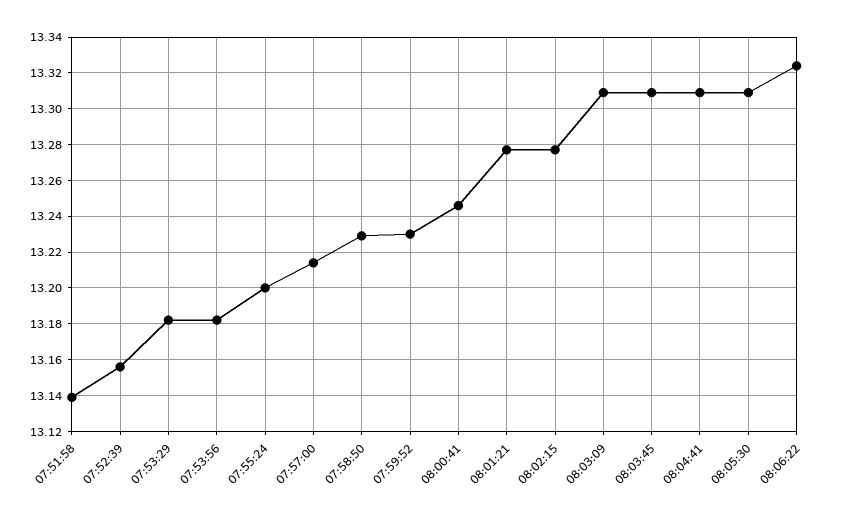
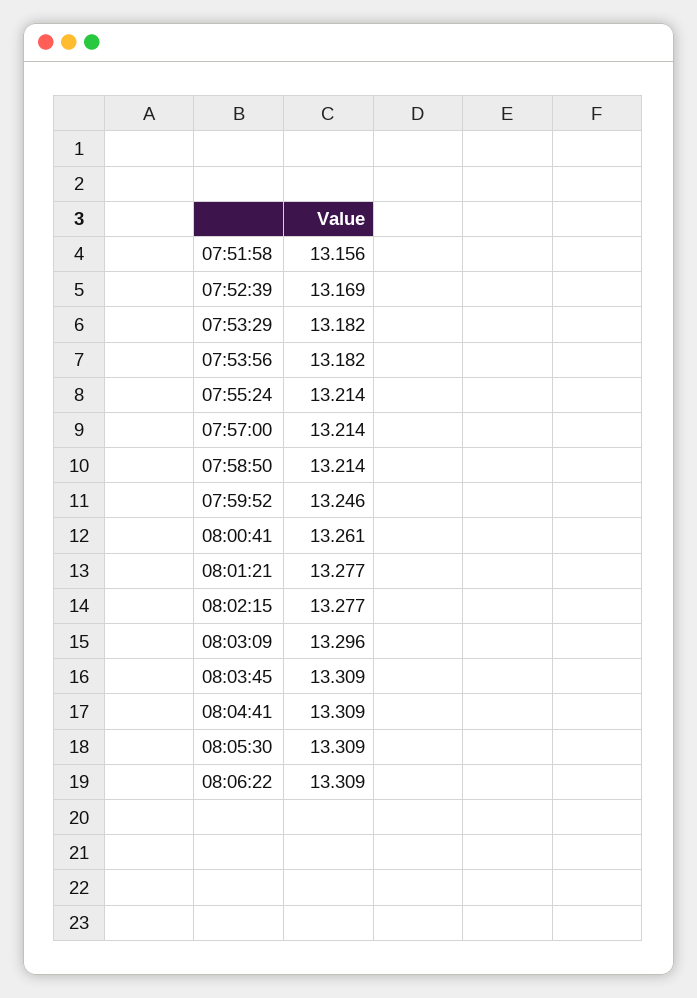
07:51:58: 13.14 -> 13.156
07:52:39: 13.155 -> 13.169
07:55:24: 13.2 -> 13.214
07:58:50: 13.23 -> 13.214
07:59:52: 13.23 -> 13.246
08:00:41: 13.245 -> 13.261
08:03:09: 13.31 -> 13.296
08:06:22: 13.325 -> 13.309

